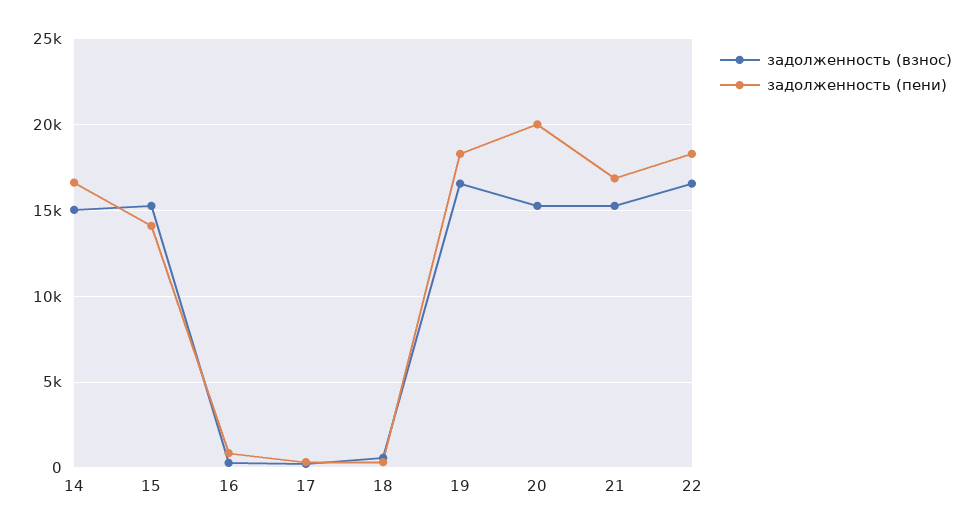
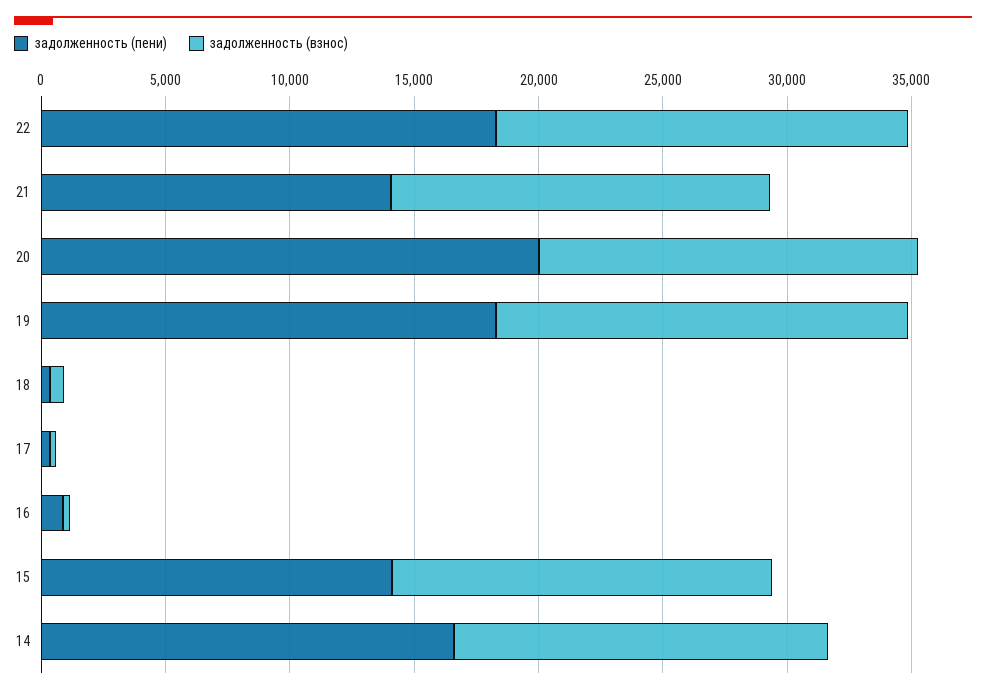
задолженность (пени), 21: 17000 -> 14000

